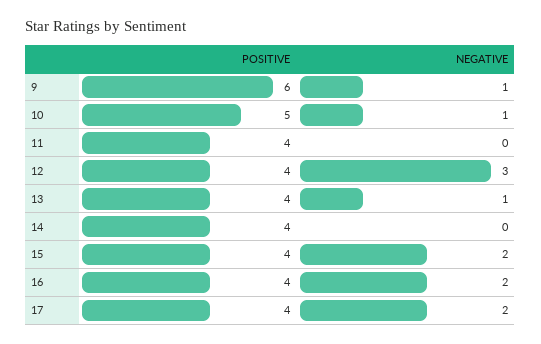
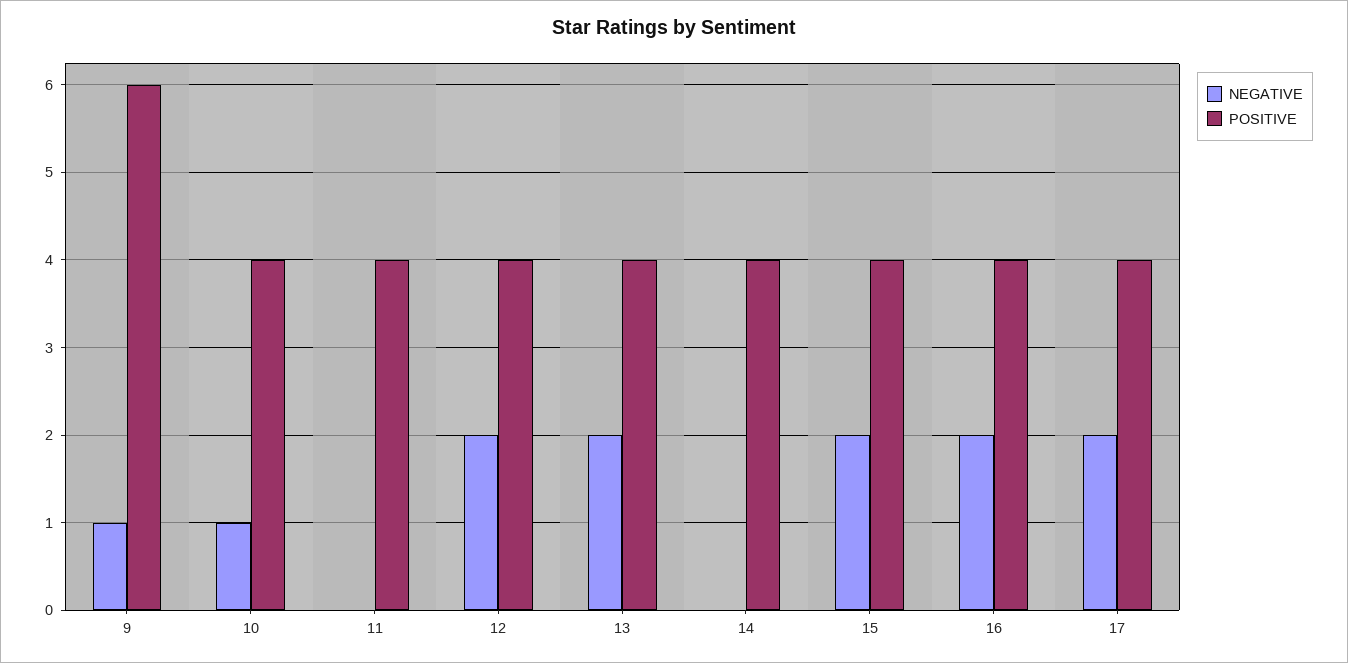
POSITIVE, 10: 5 -> 4
NEGATIVE, 12: 3 -> 2
NEGATIVE, 13: 1 -> 2

